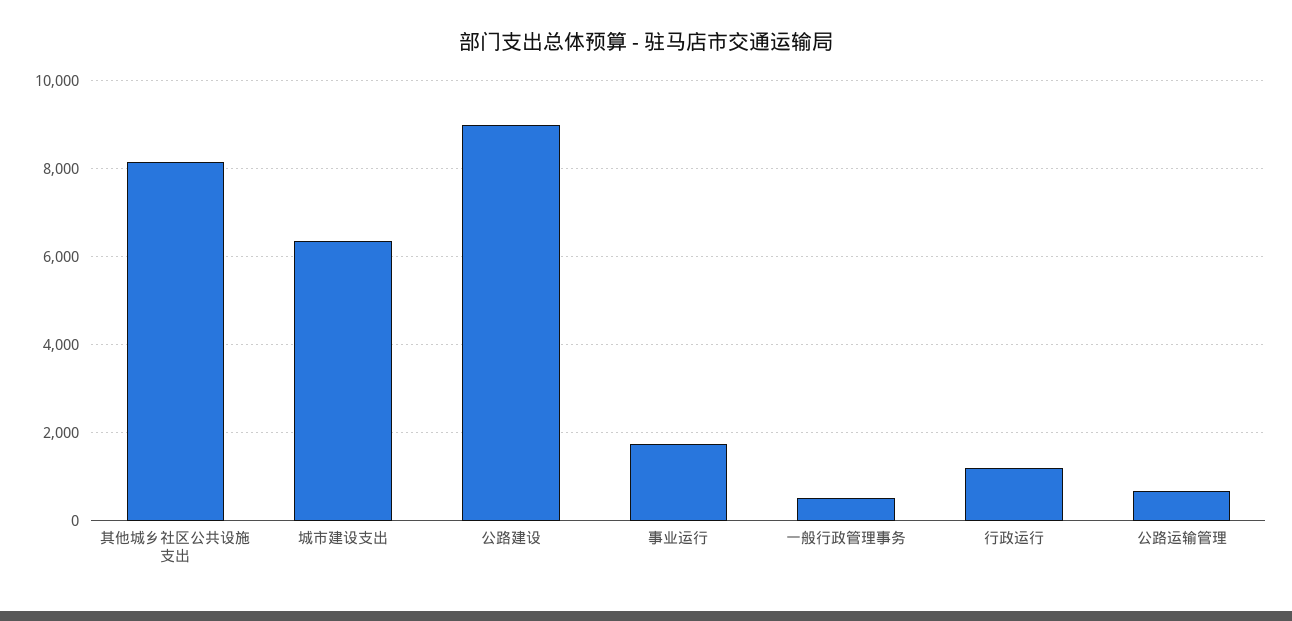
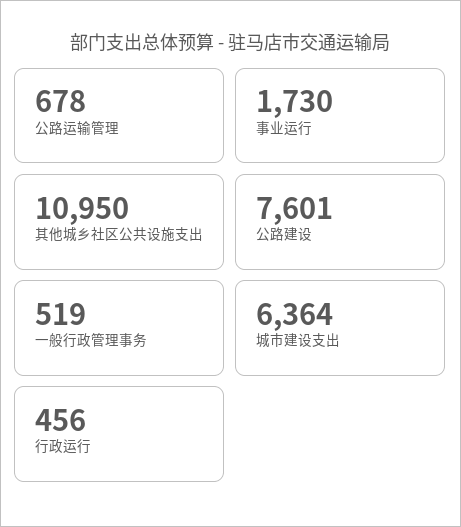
其他城乡社区公共设施支出: 8200 -> 10950
公路建设: 9000 -> 7601
行政运行: 1200 -> 456

